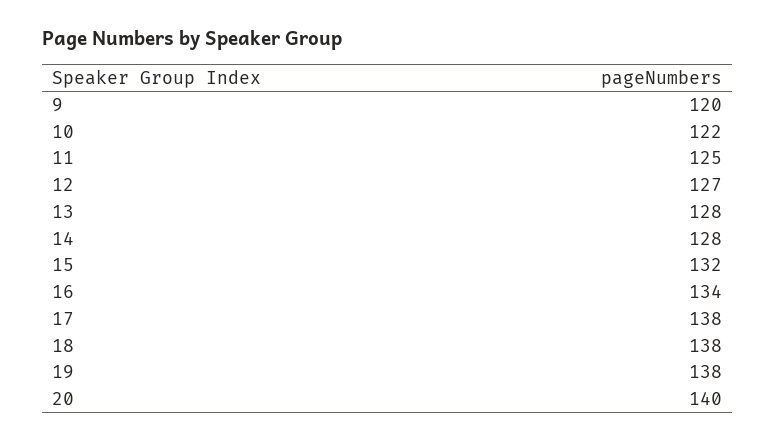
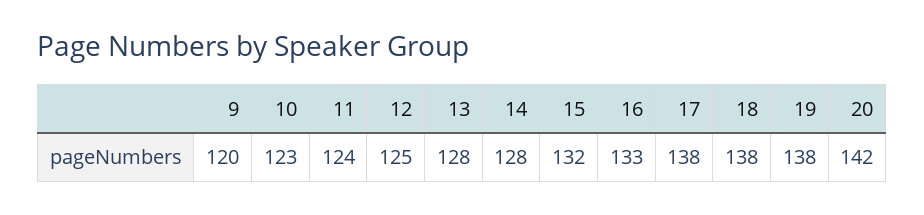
10: 122 -> 123
11: 125 -> 124
12: 127 -> 125
16: 134 -> 133
20: 140 -> 142

